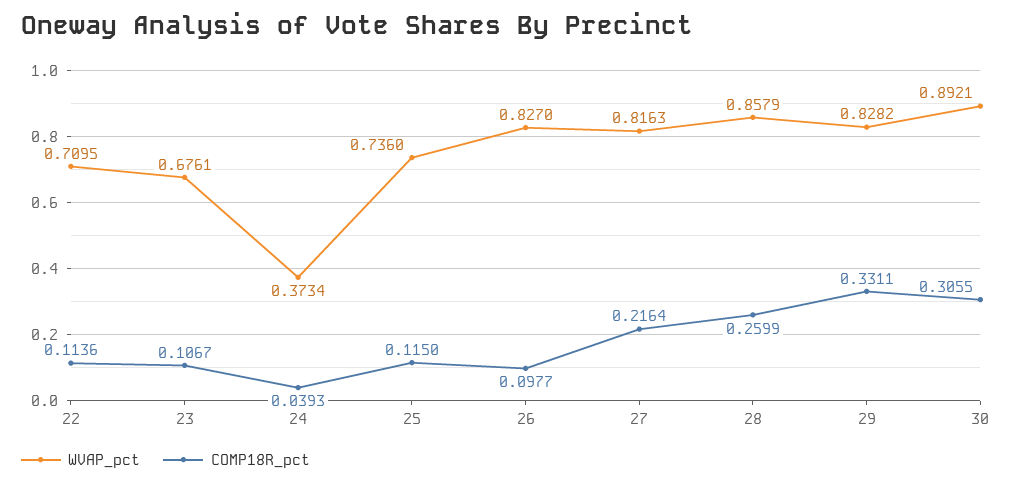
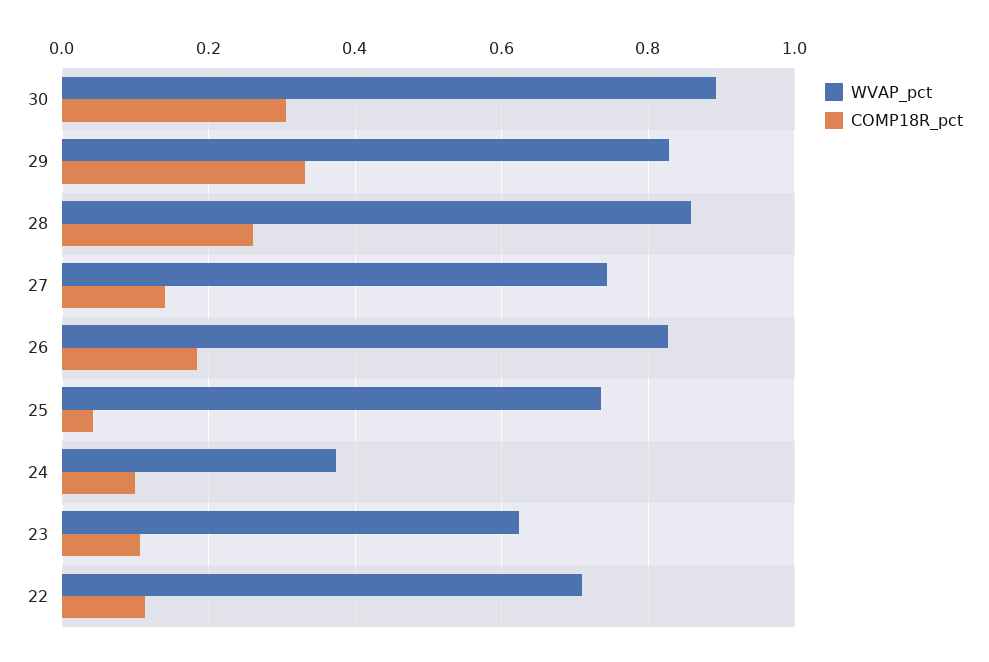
WVAP_pct, 23: 0.6761 -> 0.62
COMP18R_pct, 24: 0.0393 -> 0.1
COMP18R_pct, 25: 0.115 -> 0.04
COMP18R_pct, 26: 0.0977 -> 0.18
WVAP_pct, 27: 0.8163 -> 0.74
COMP18R_pct, 27: 0.2164 -> 0.14

